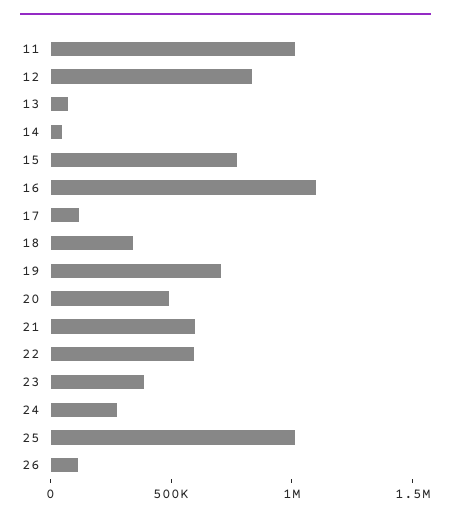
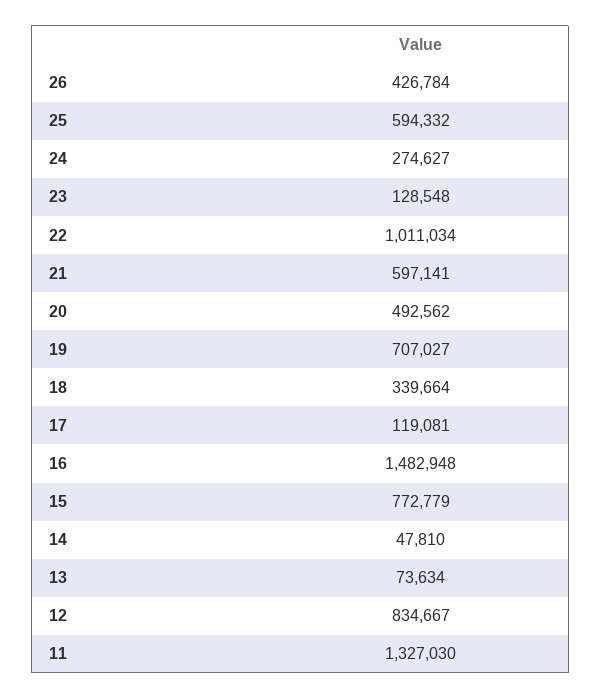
11: 1000000 -> 1327030
16: 1100000 -> 1482948
22: 600000 -> 1011034
23: 400000 -> 128548
25: 1000000 -> 594332
26: 100000 -> 426784

